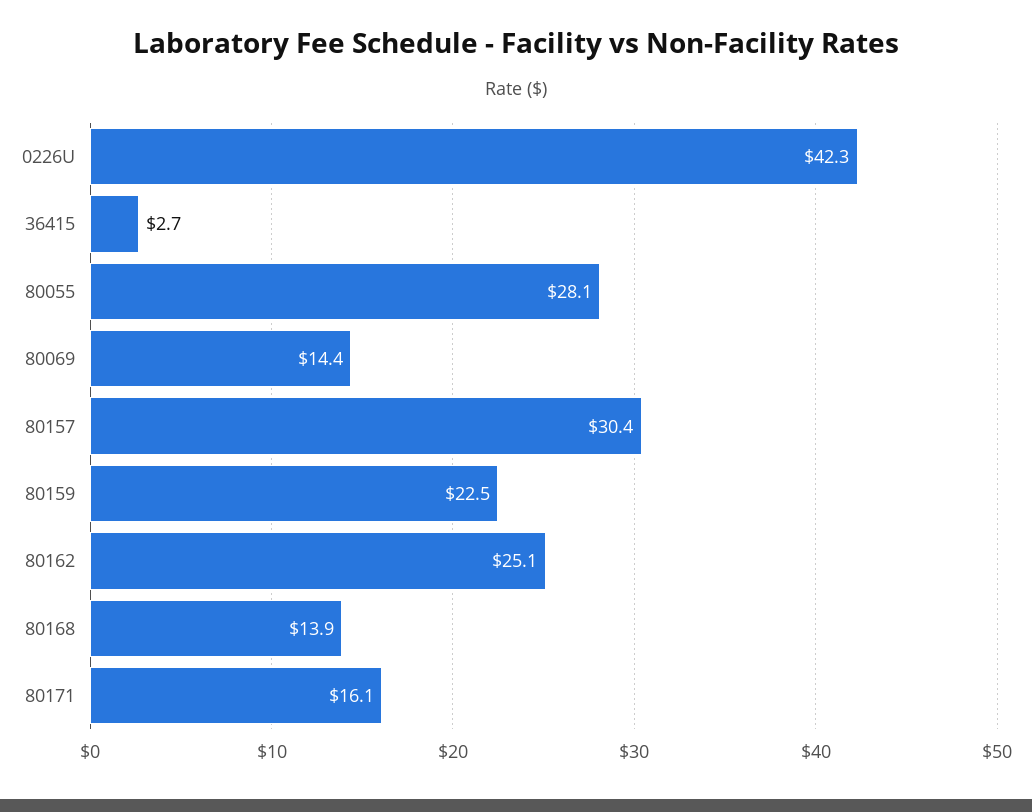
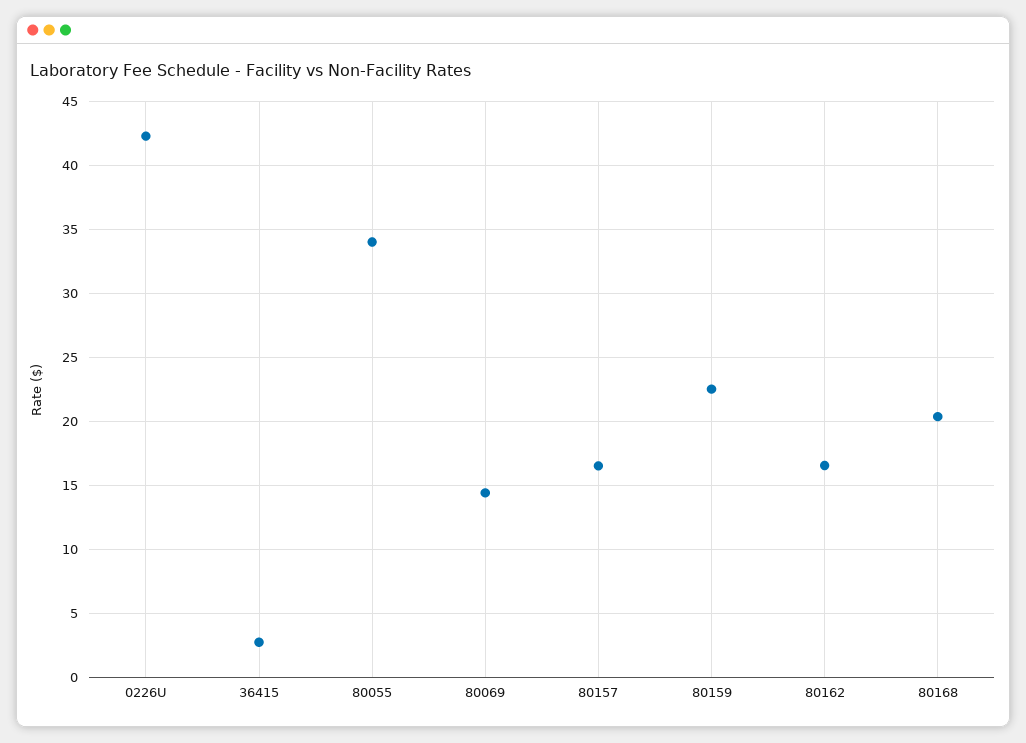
80055: 28.1 -> 34
80157: 30.4 -> 16.5
80162: 25.1 -> 16.5
80168: 13.9 -> 20.5
80171: 16.1 -> none

